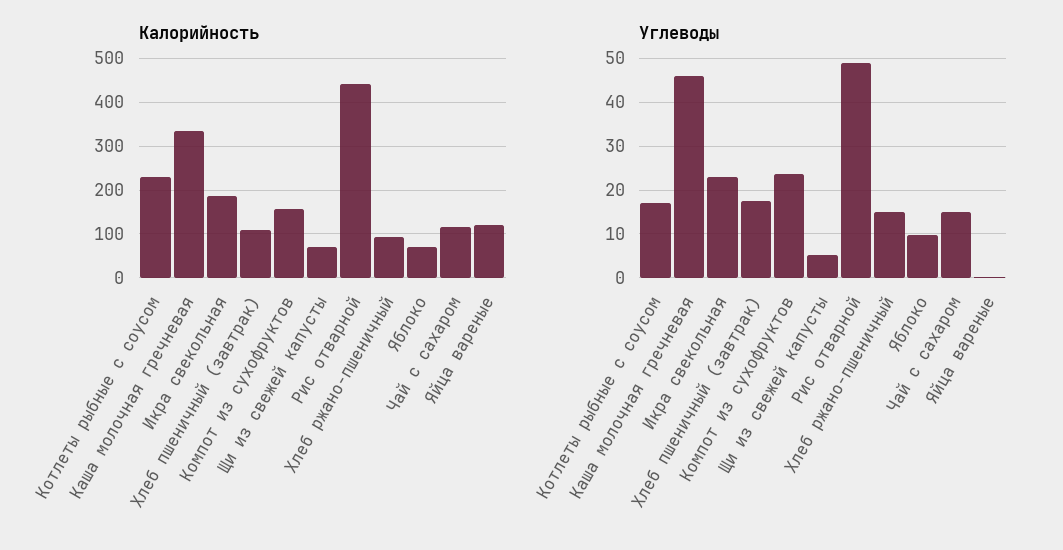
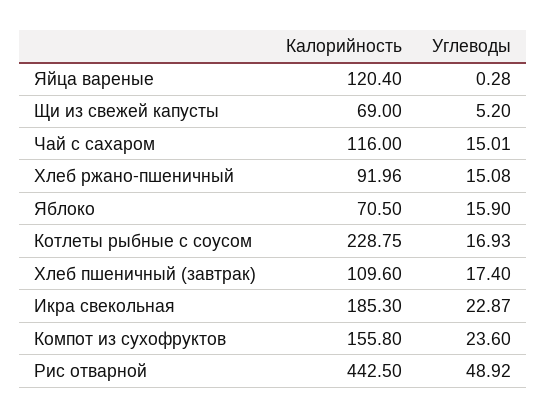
Калорийность, Каша молочная гречневая: 340 -> none
Углеводы, Каша молочная гречневая: 46 -> none
Углеводы, Яблоко: 10 -> 15.9

